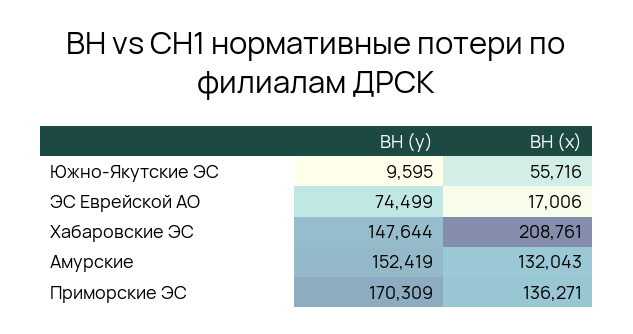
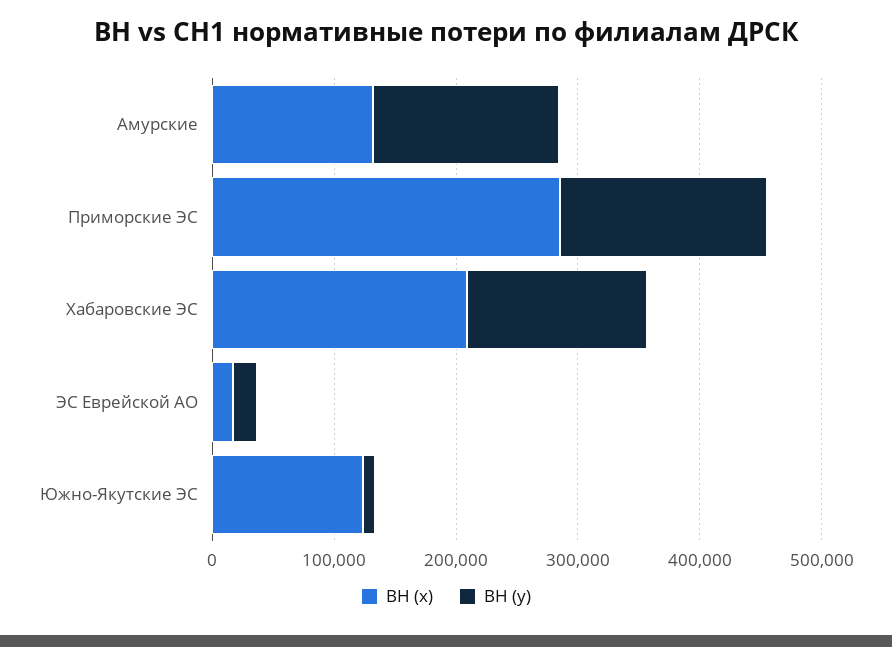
ВН (x), Южно-Якутские ЭС: 55716 -> 120000
ВН (y), ЭС Еврейской АО: 74499 -> 20000
ВН (x), Приморские ЭС: 136271 -> 280000

